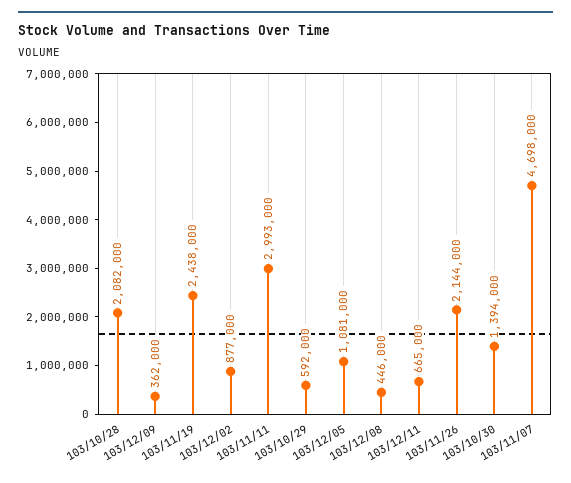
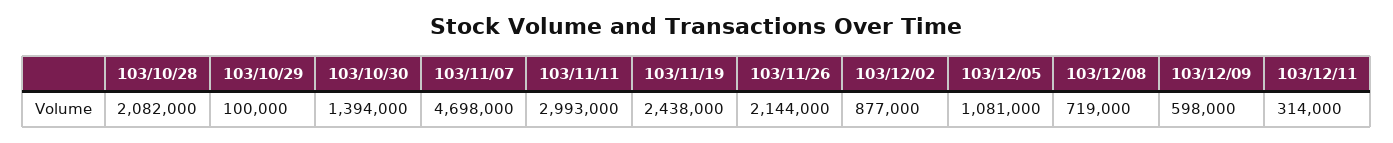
103/12/09: 362000 -> 598000
103/10/29: 592000 -> 100000
103/12/08: 446000 -> 719000
103/12/11: 665000 -> 314000

